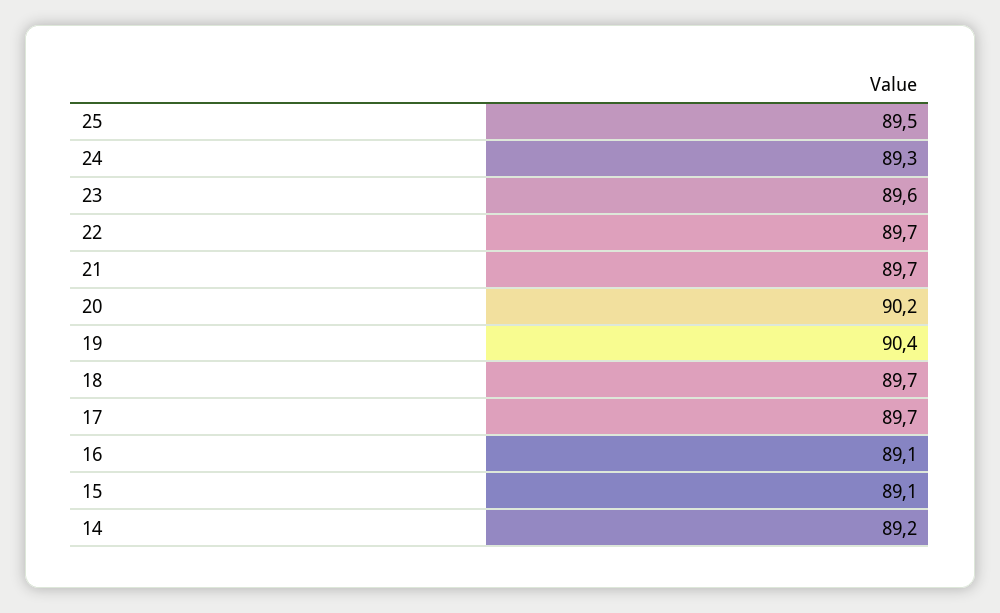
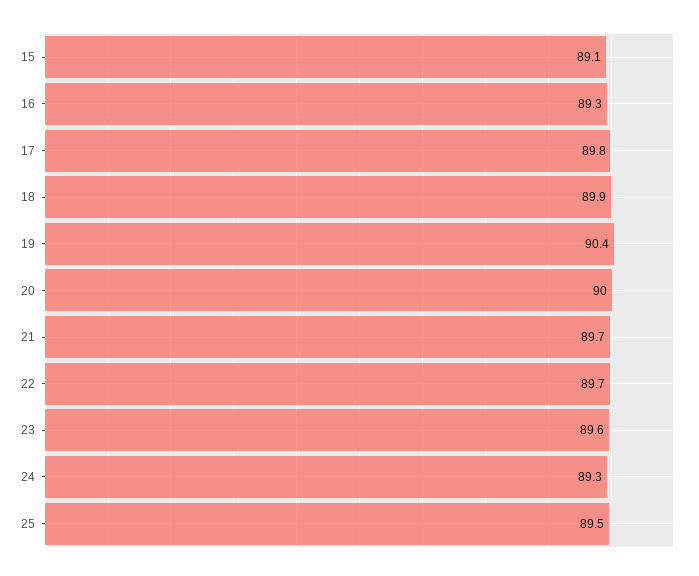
20: 90.2 -> 90
18: 89.7 -> 89.9
17: 89.7 -> 89.8
16: 89.1 -> 89.3
14: 89.2 -> none

